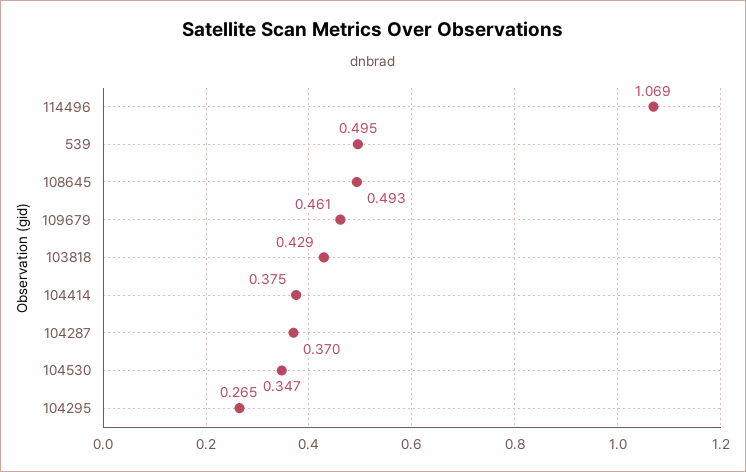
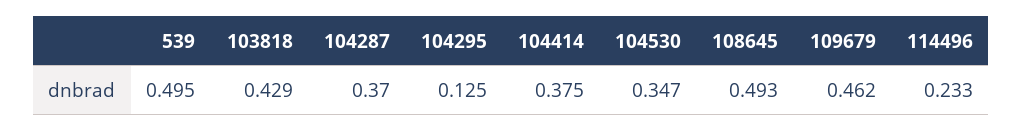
114496: 1.069 -> 0.233
109679: 0.461 -> 0.462
104295: 0.265 -> 0.125

